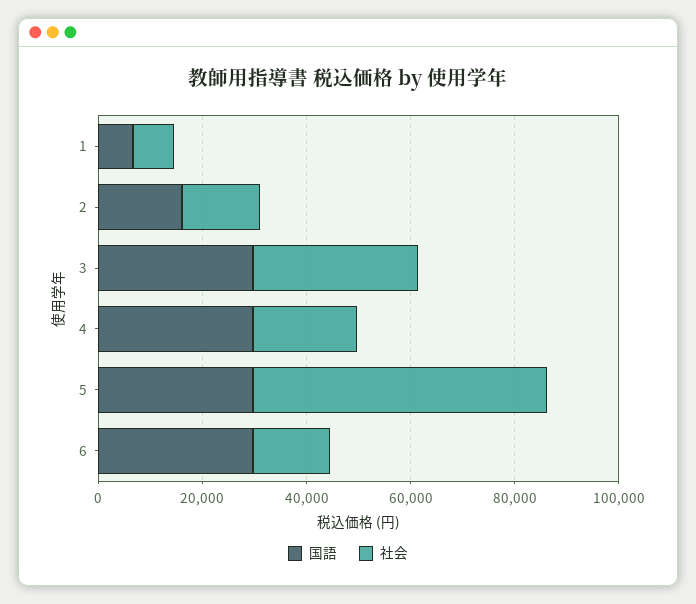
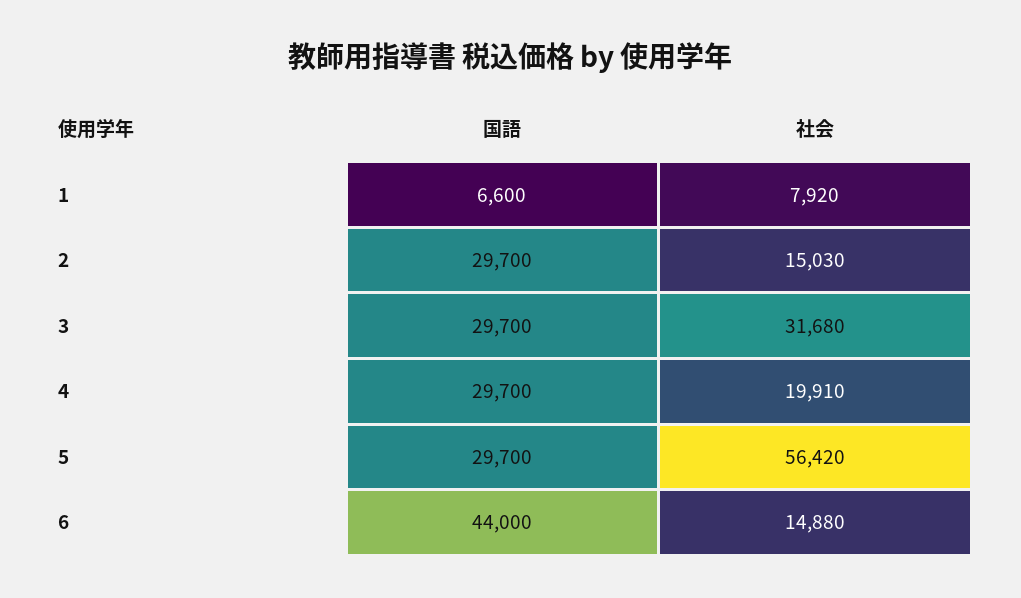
国語, 2: 15000 -> 29700
国語, 6: 30000 -> 44000

